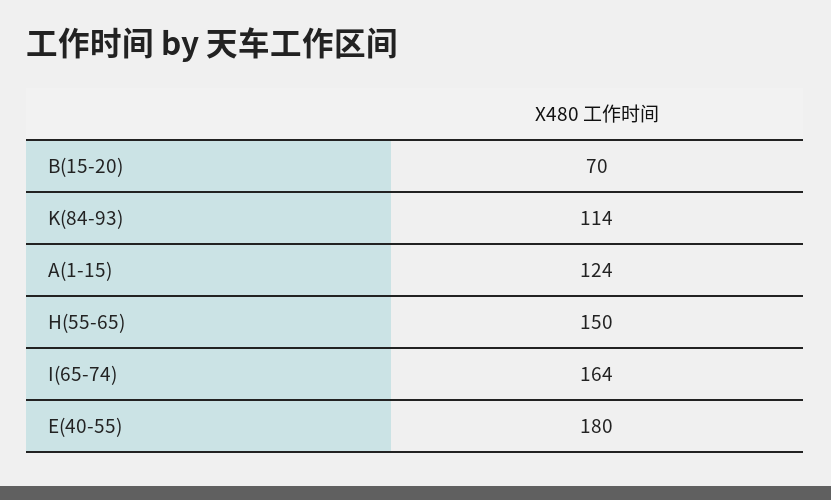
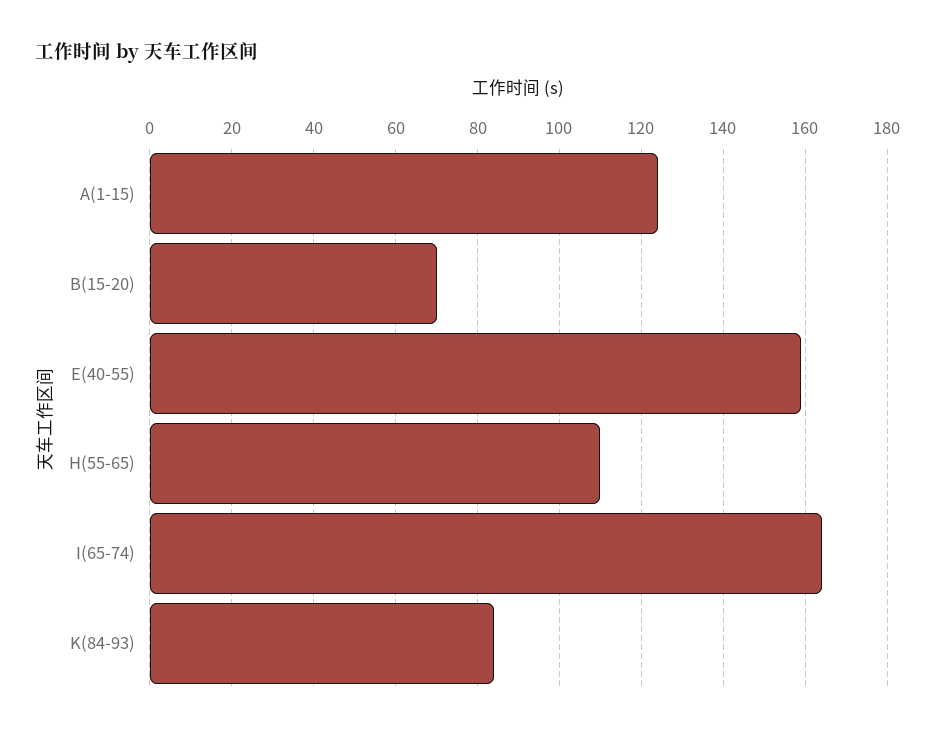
K(84-93): 114 -> 85
H(55-65): 150 -> 110
E(40-55): 180 -> 160

